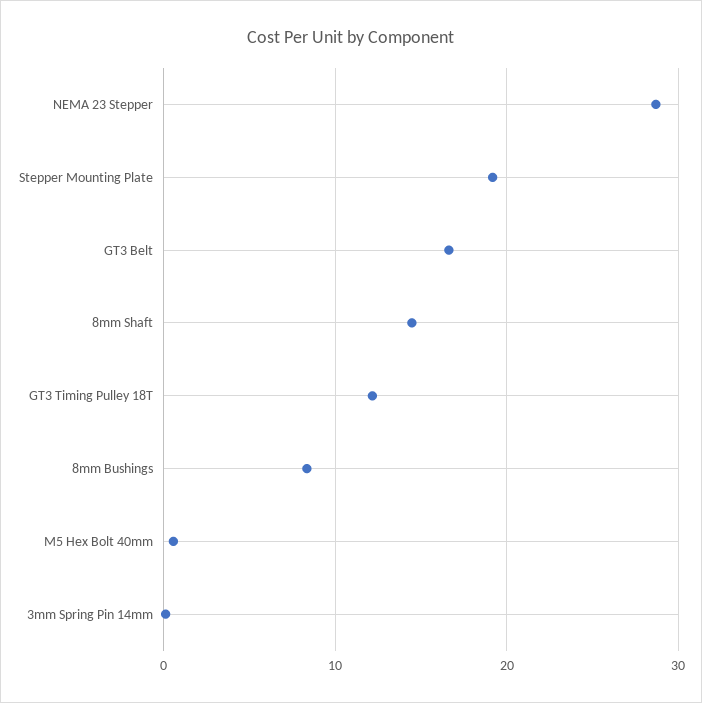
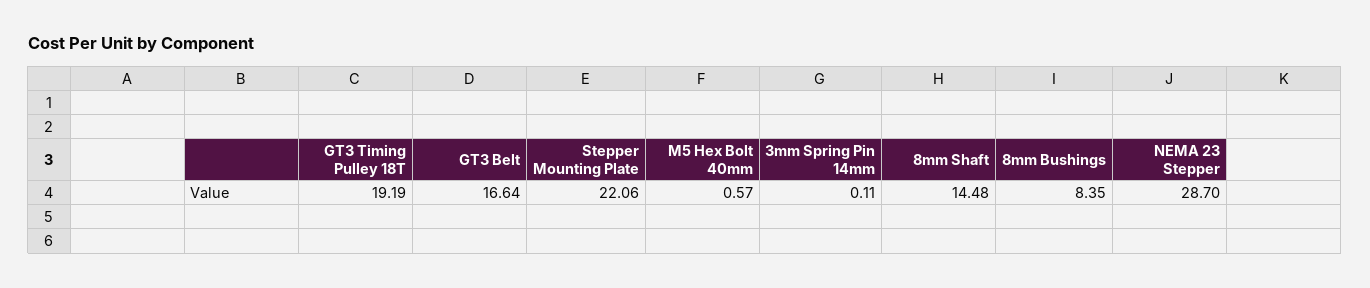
Stepper Mounting Plate: 19 -> 22.06
GT3 Timing Pulley 18T: 12 -> 19.19

